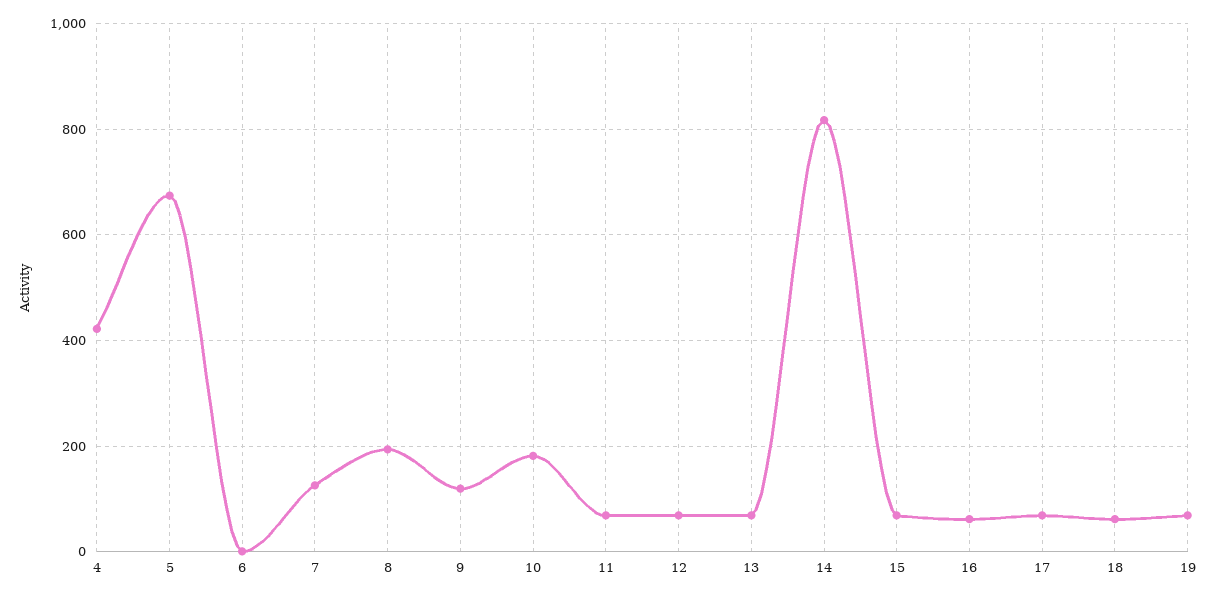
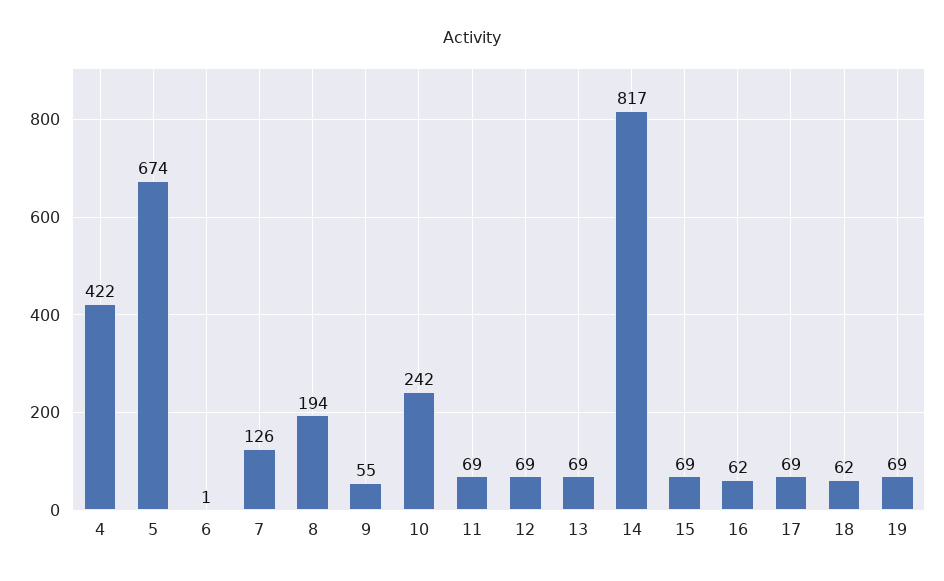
9: 120 -> 55
10: 180 -> 242

